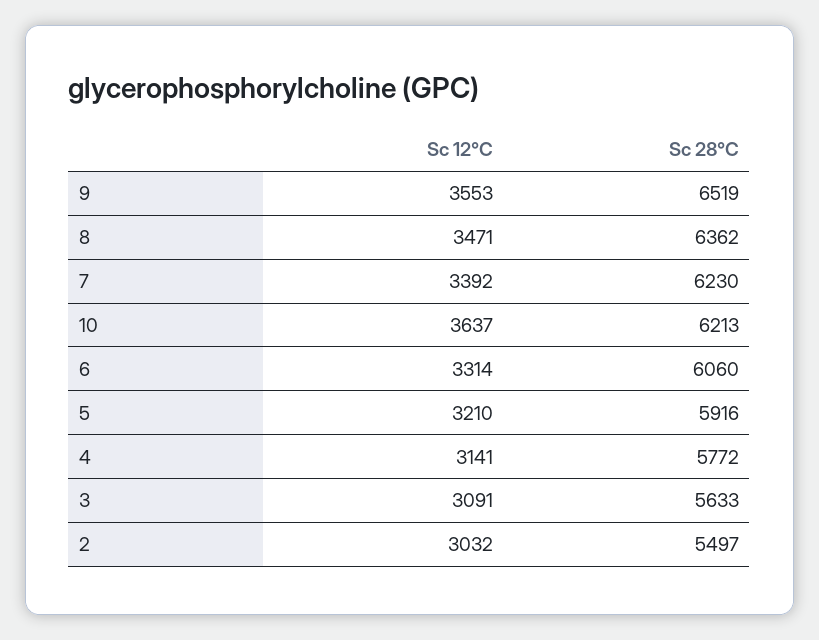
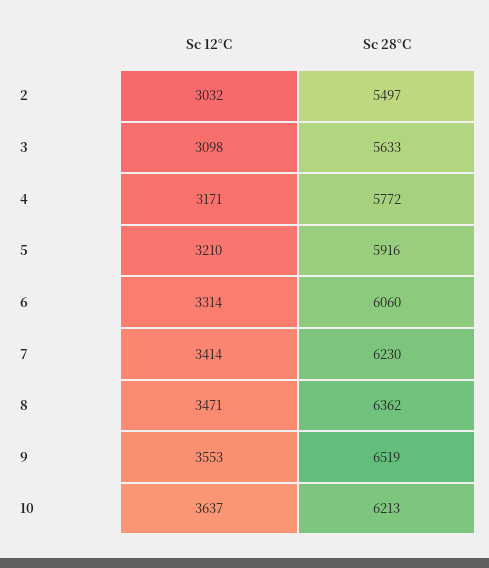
Sc 12°C, 7: 3392 -> 3414
Sc 12°C, 4: 3141 -> 3171
Sc 12°C, 3: 3091 -> 3098

